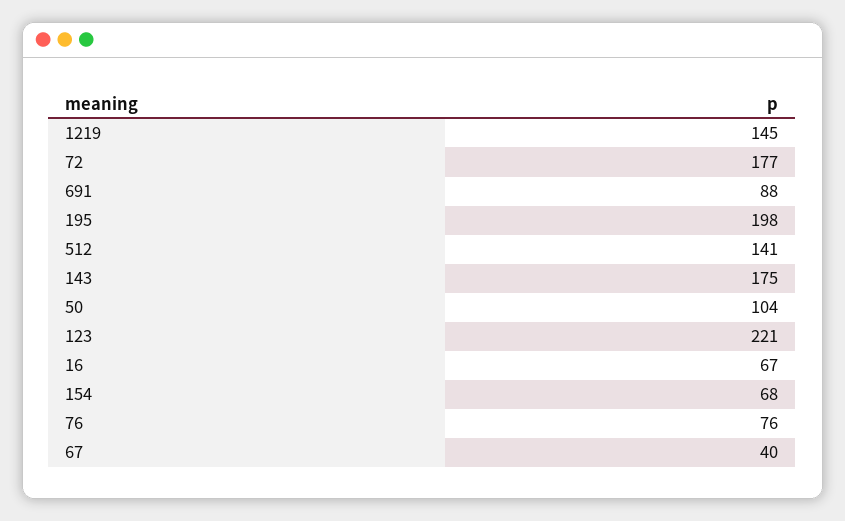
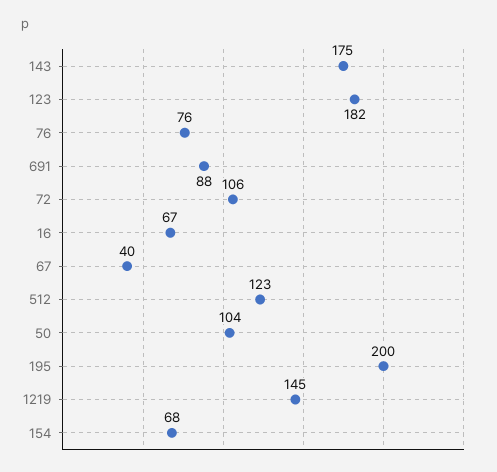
72: 177 -> 106
195: 198 -> 200
512: 141 -> 123
123: 221 -> 182

